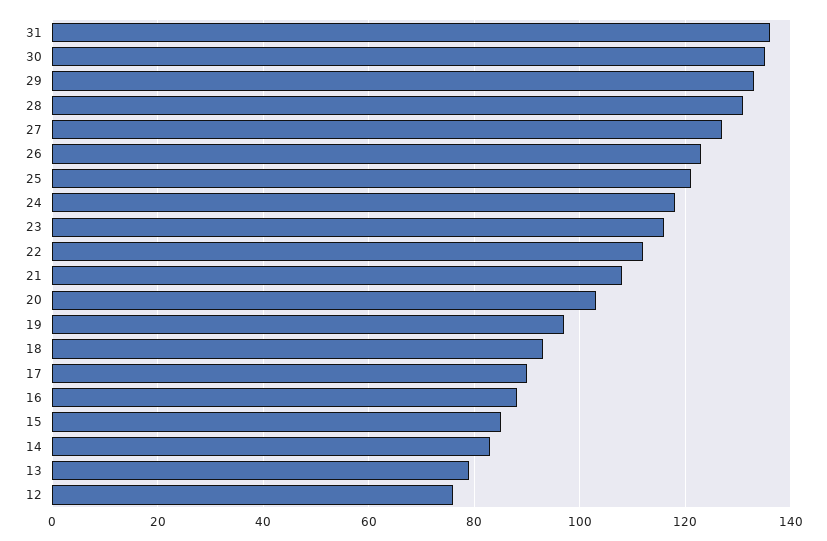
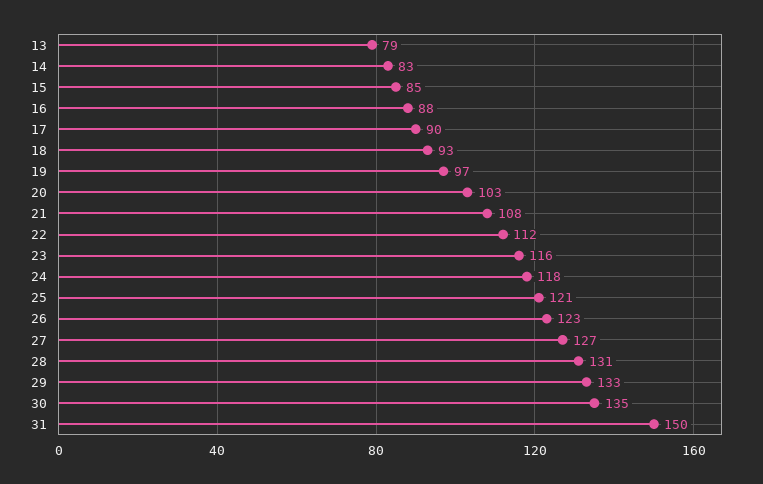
31: 135 -> 150
12: 75 -> none

